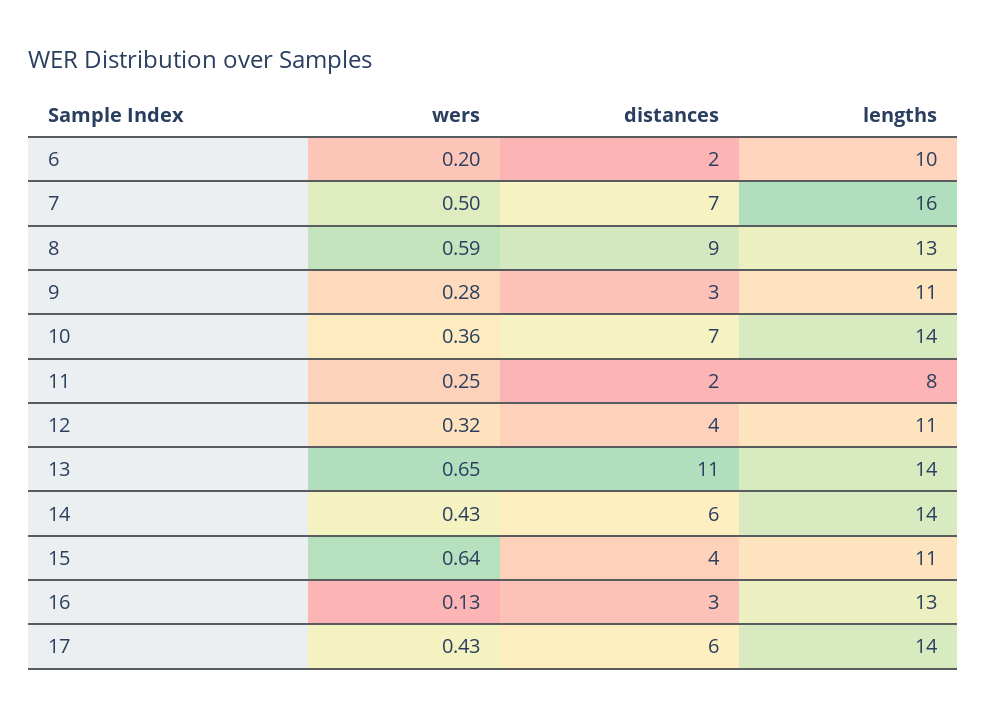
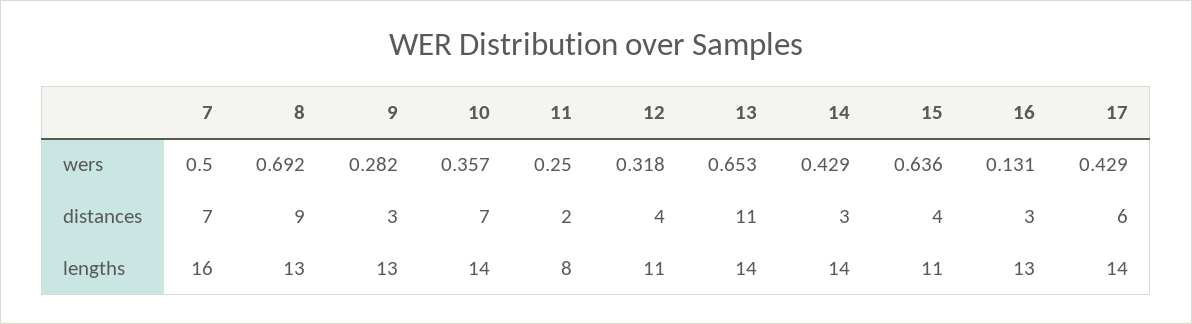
wers, 6: 0.2 -> none
distances, 6: 2 -> none
lengths, 6: 10 -> none
wers, 8: 0.59 -> 0.692
lengths, 9: 11 -> 13
distances, 14: 6 -> 3

